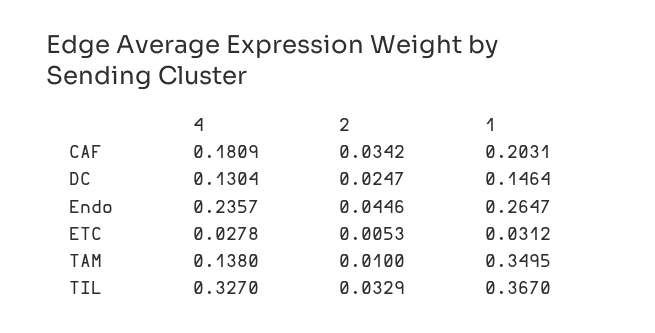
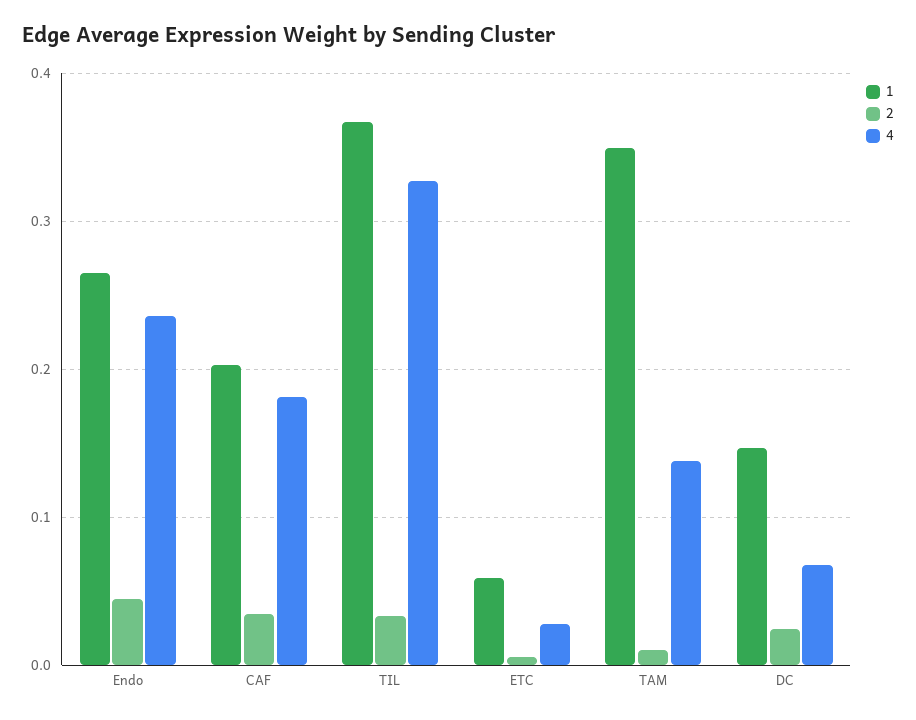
4, DC: 0.1304 -> 0.07
1, ETC: 0.0312 -> 0.06

